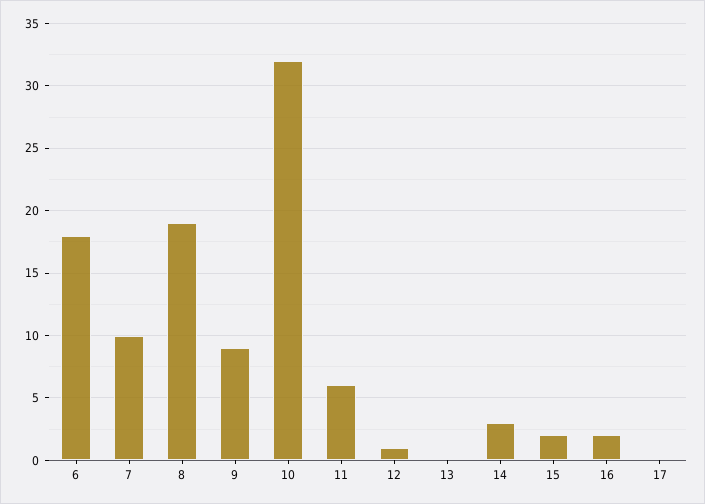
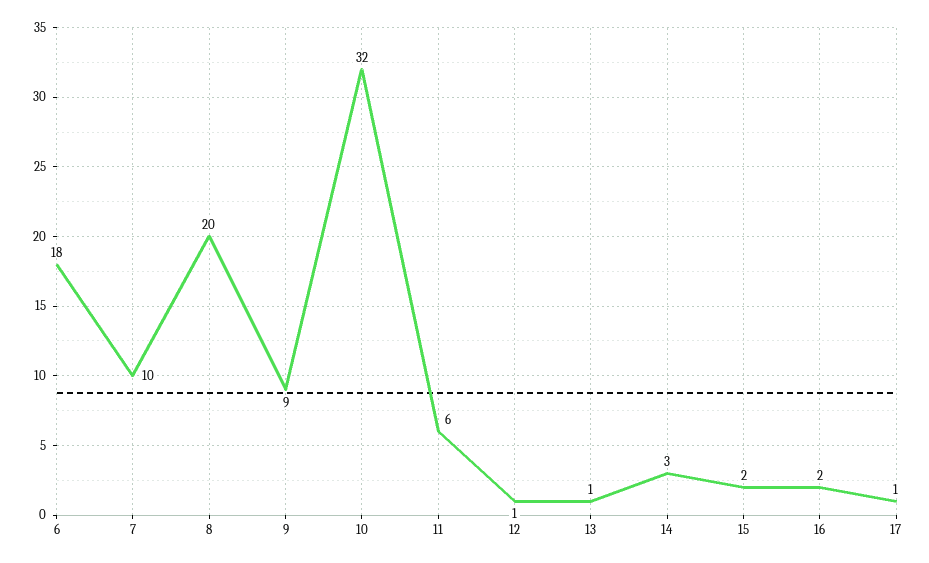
8: 19 -> 20
13: 0 -> 1
17: 0 -> 1

